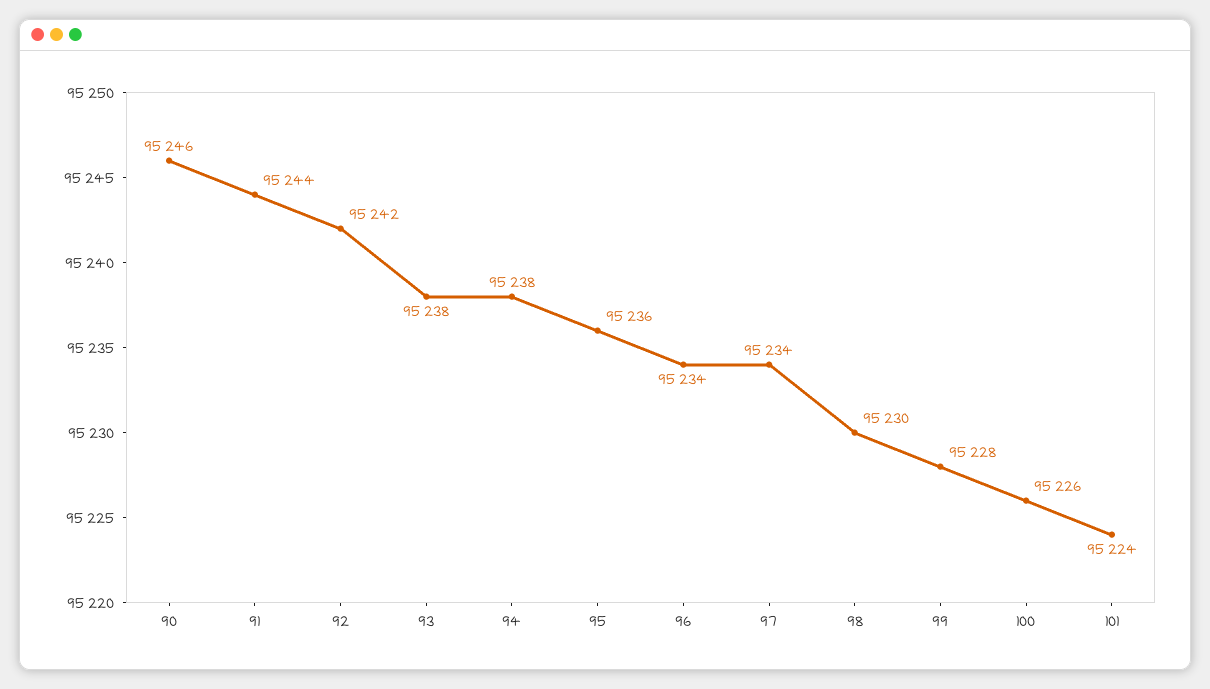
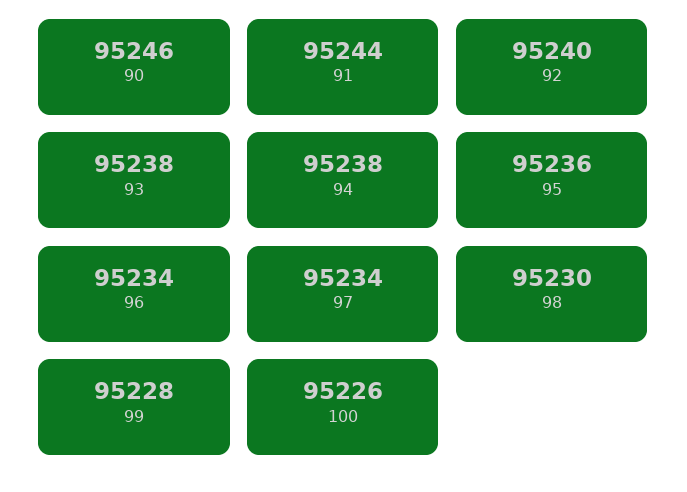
92: 95242 -> 95240
101: 95224 -> none

